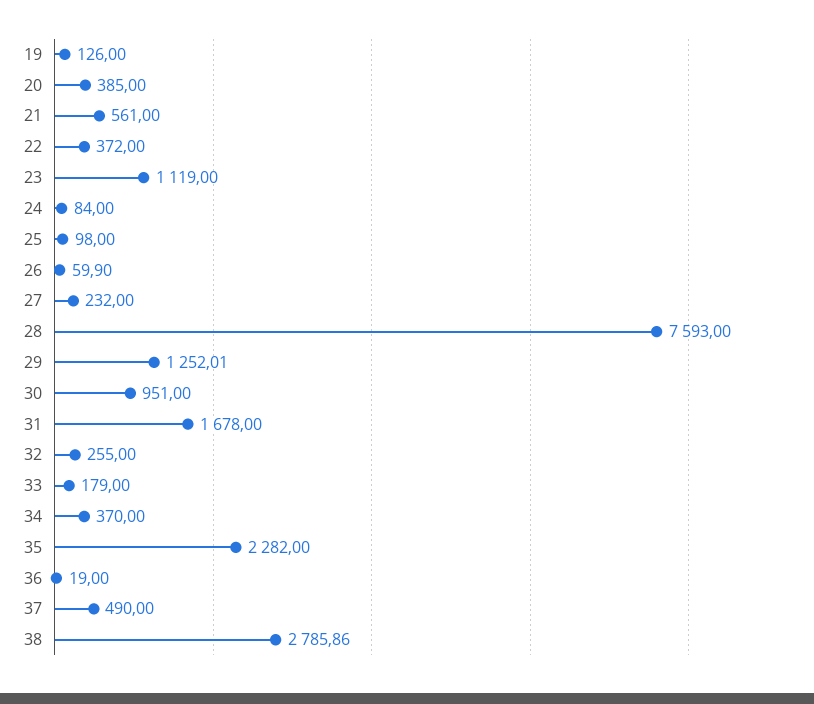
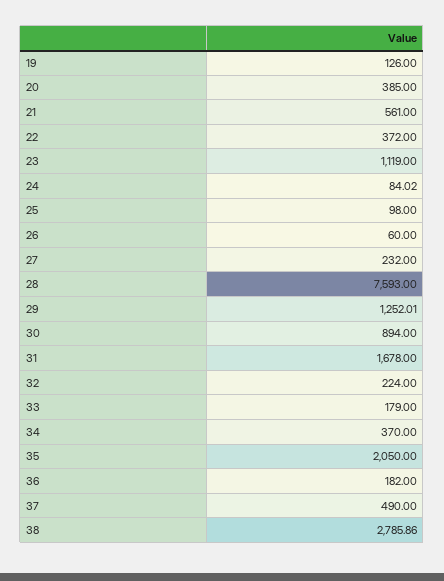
24: 84 -> 84.02
26: 59.9 -> 60
30: 951 -> 894
32: 255 -> 224
35: 2282 -> 2050
36: 19 -> 182

